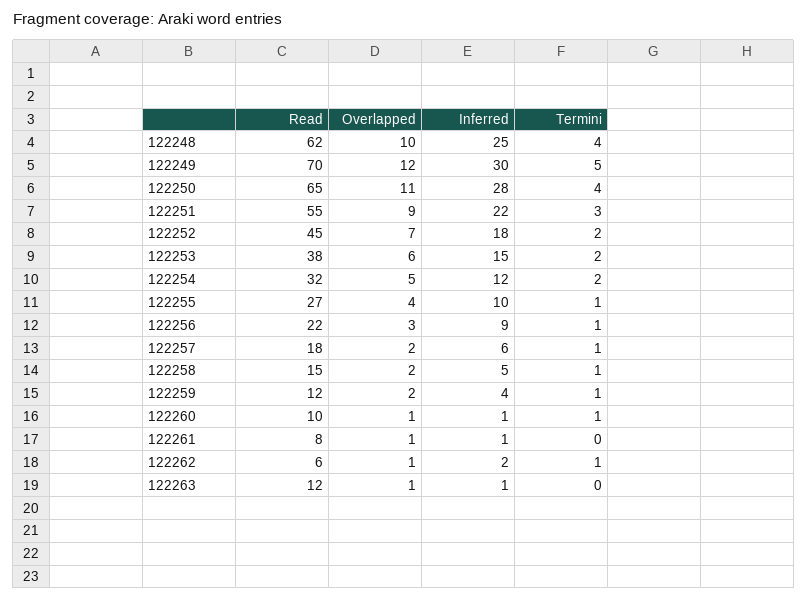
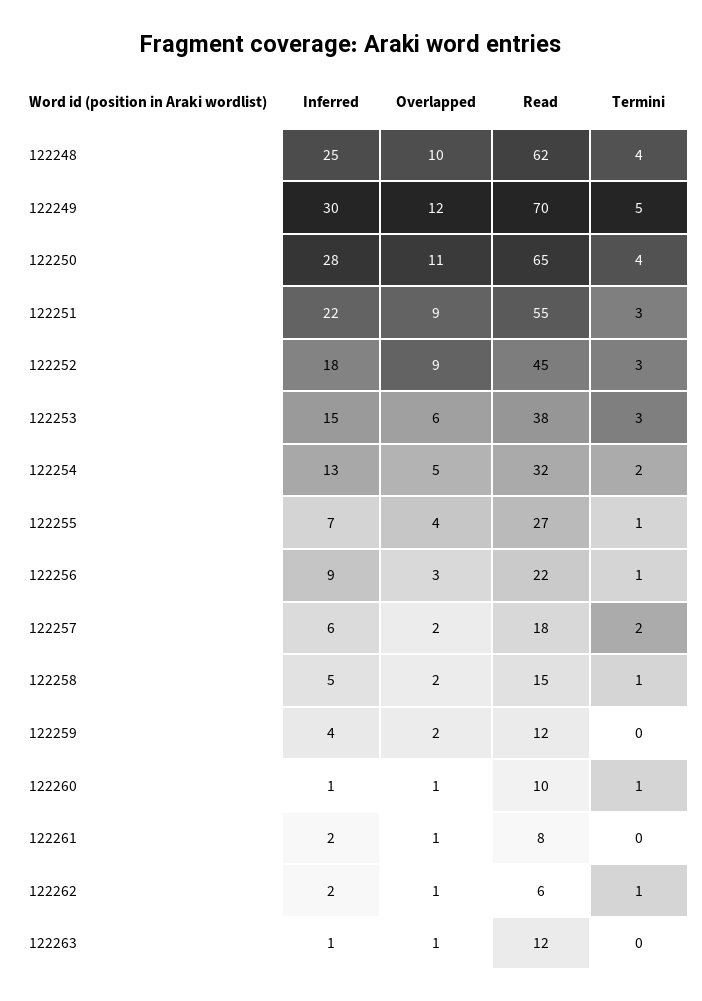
Overlapped, 122252: 7 -> 9
Termini, 122252: 2 -> 3
Termini, 122253: 2 -> 3
Inferred, 122254: 12 -> 13
Inferred, 122255: 10 -> 7
Termini, 122257: 1 -> 2
Termini, 122259: 1 -> 0
Inferred, 122261: 1 -> 2

